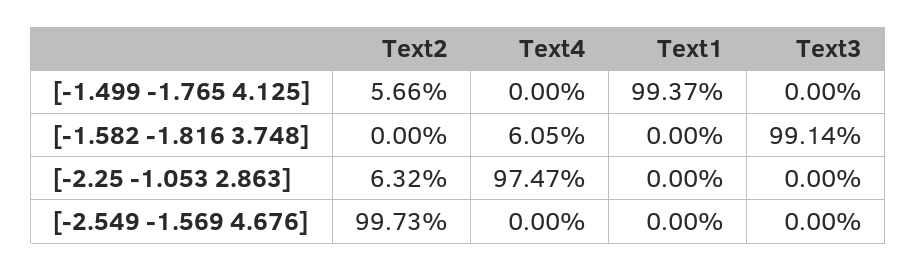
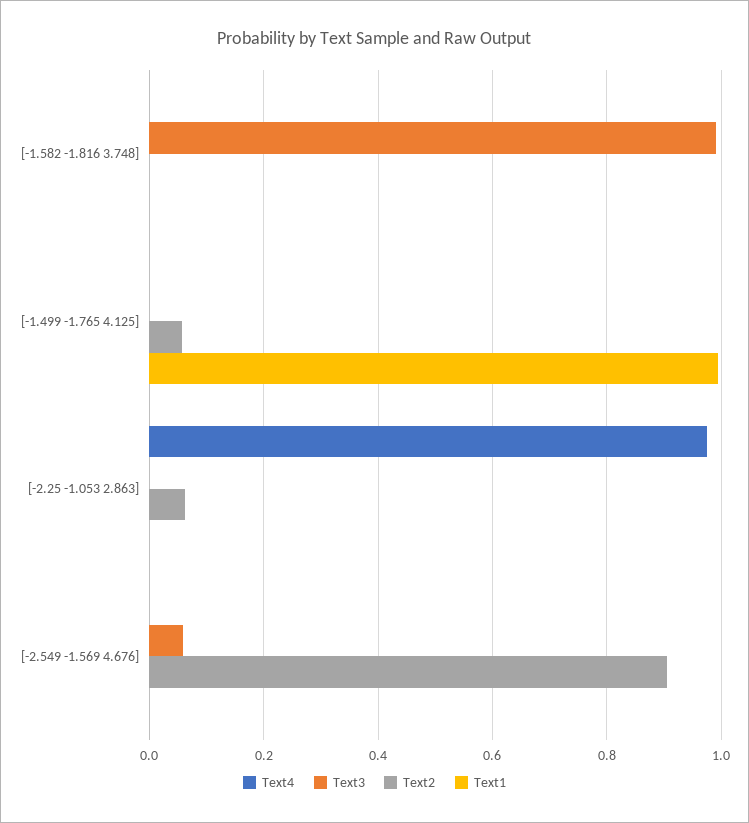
Text4, [-1.582 -1.816 3.748]: 0.0605 -> 0
Text2, [-2.549 -1.569 4.676]: 0.9973 -> 0.9
Text3, [-2.549 -1.569 4.676]: 0 -> 0.06

